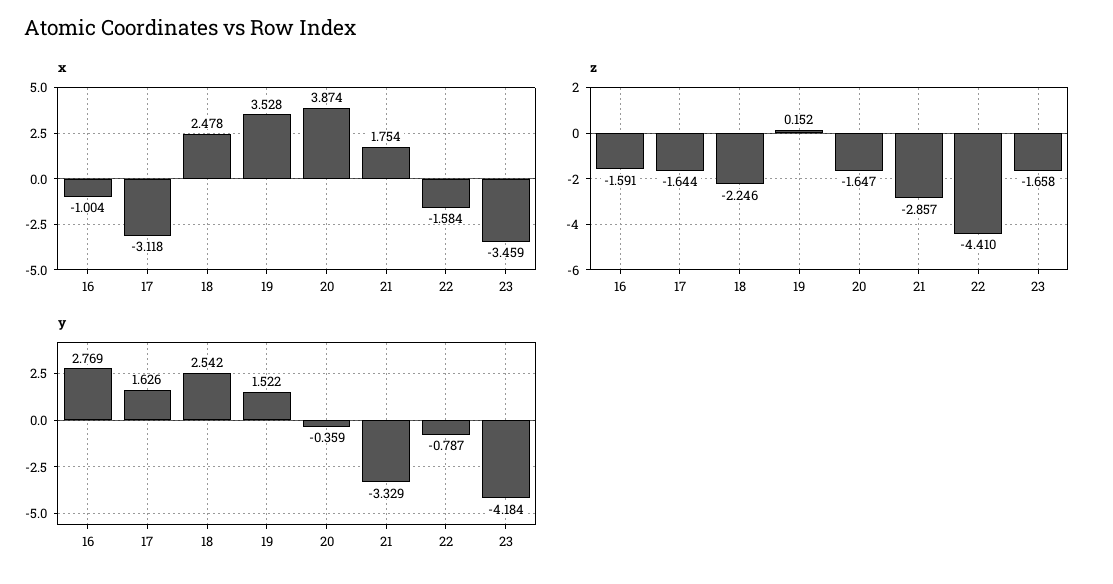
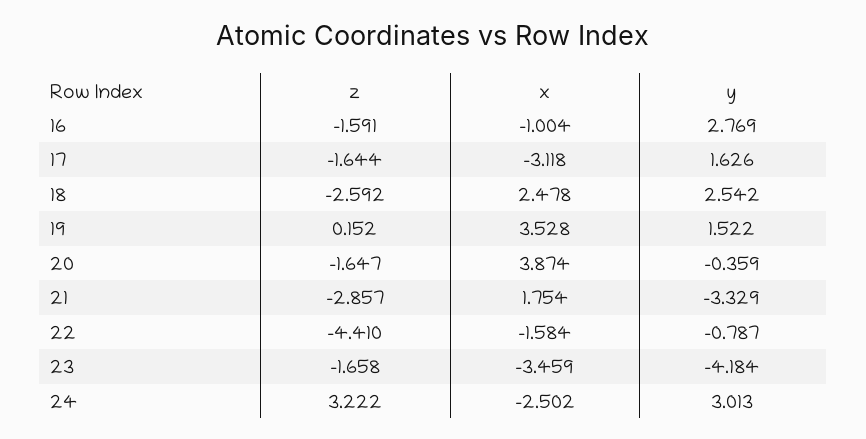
z, 18: -2.246 -> -2.592
z, 24: none -> 3.222
x, 24: none -> -2.502
y, 24: none -> 3.013

